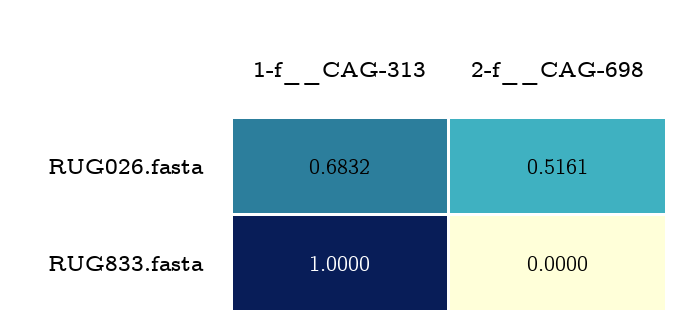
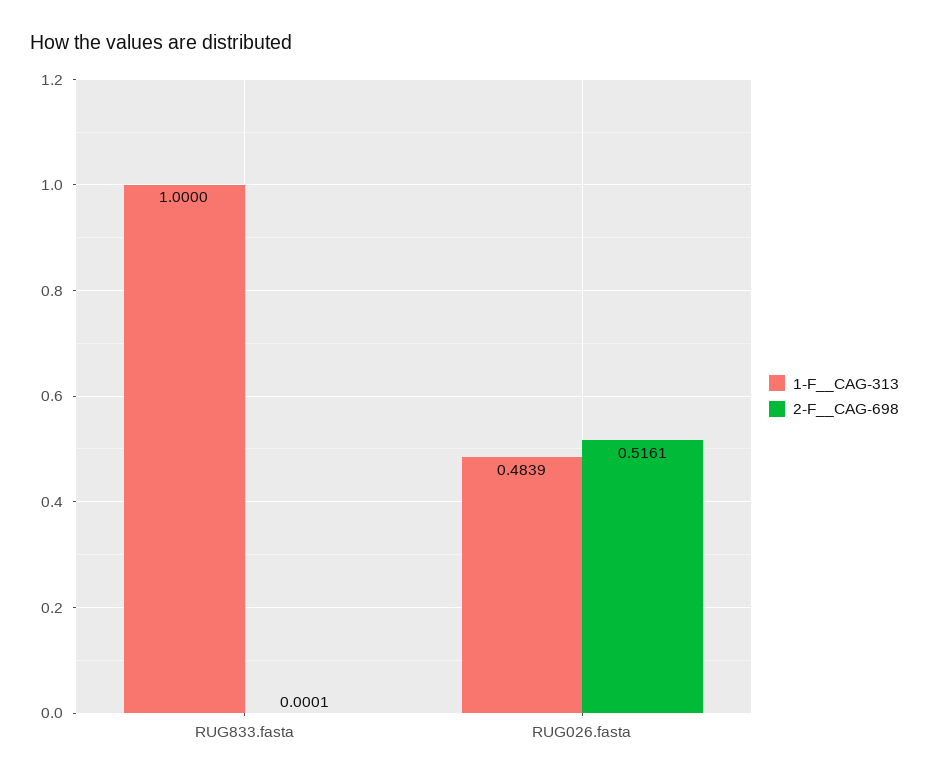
1-f__CAG-313, RUG026.fasta: 0.6832 -> 0.4839
2-f__CAG-698, RUG833.fasta: 0 -> 0.0001

